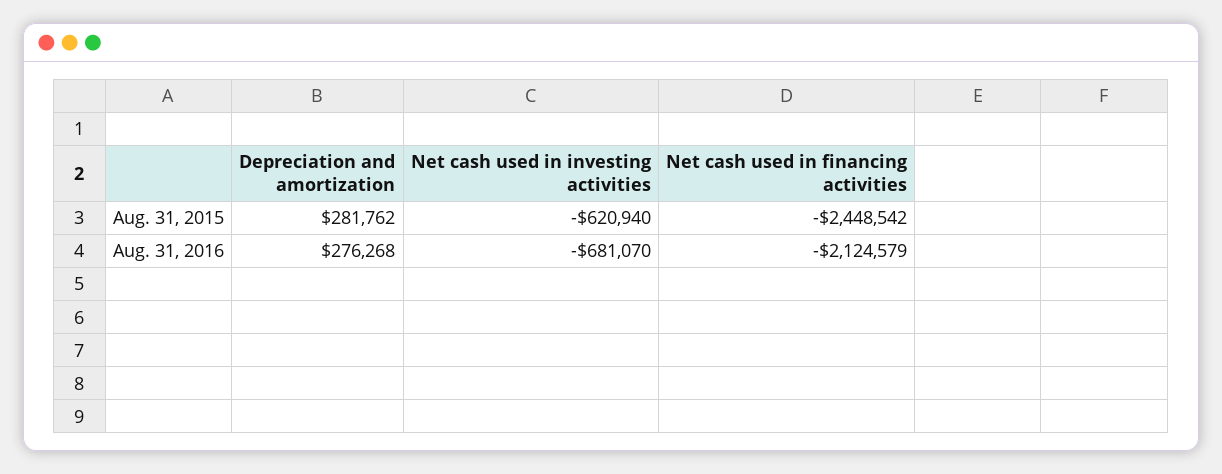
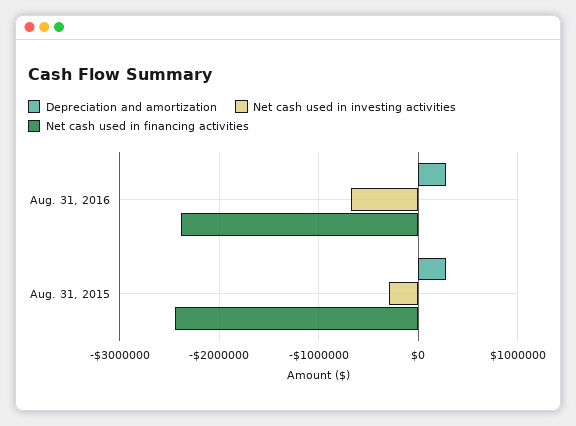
Net cash used in investing activities, Aug. 31, 2015: -620940 -> -300000
Net cash used in financing activities, Aug. 31, 2016: -2124579 -> -2400000

